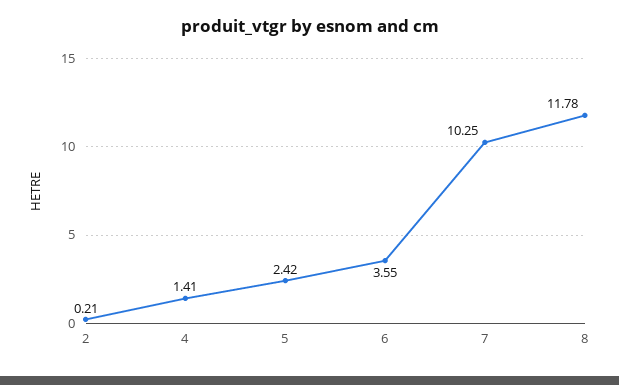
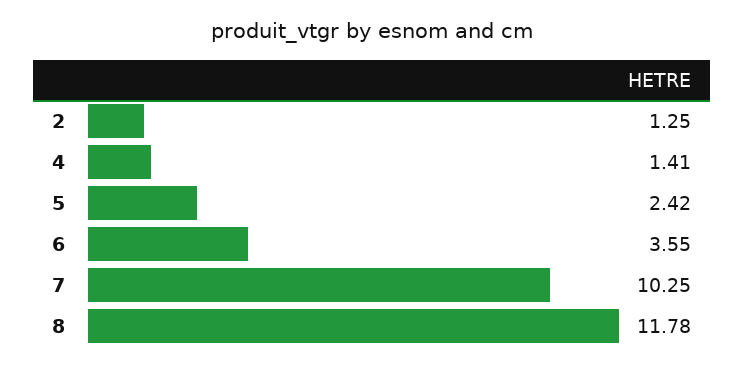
2: 0.21 -> 1.25

